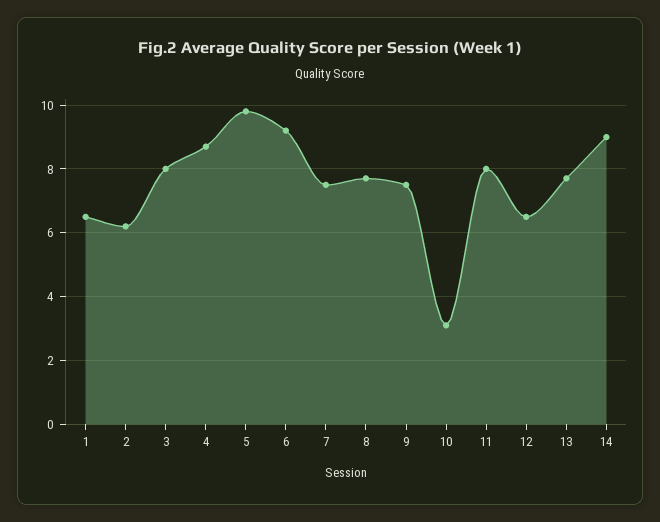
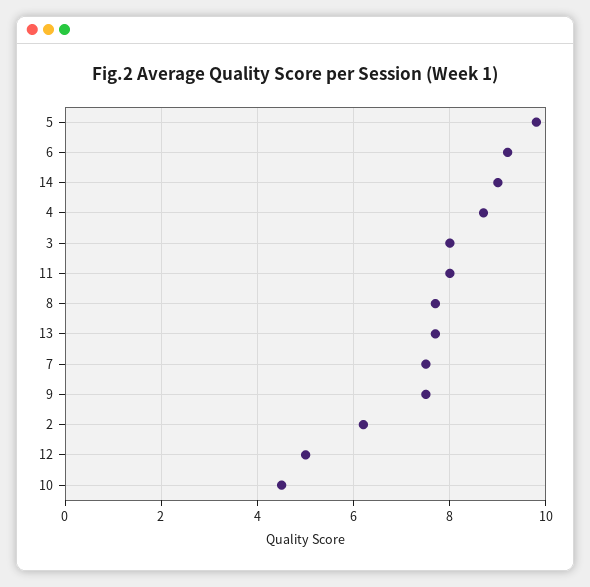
1: 6.5 -> none
10: 3 -> 4.5
12: 6.5 -> 5

